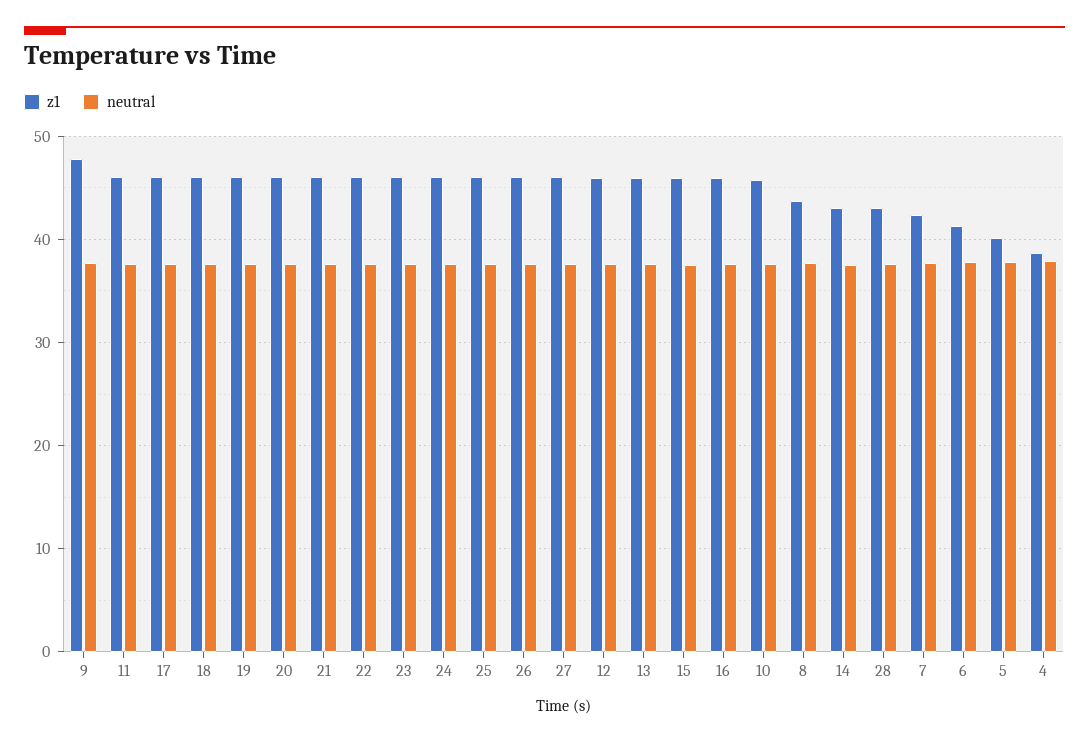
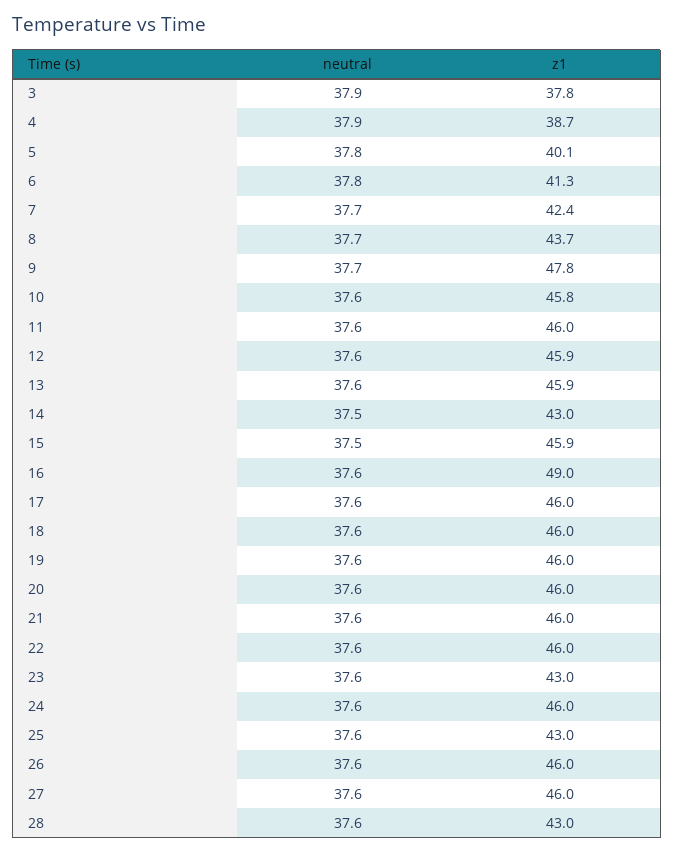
z1, 23: 46 -> 43
z1, 25: 46 -> 43
z1, 16: 46 -> 49
neutral, 3: none -> 37.9
z1, 3: none -> 37.8

